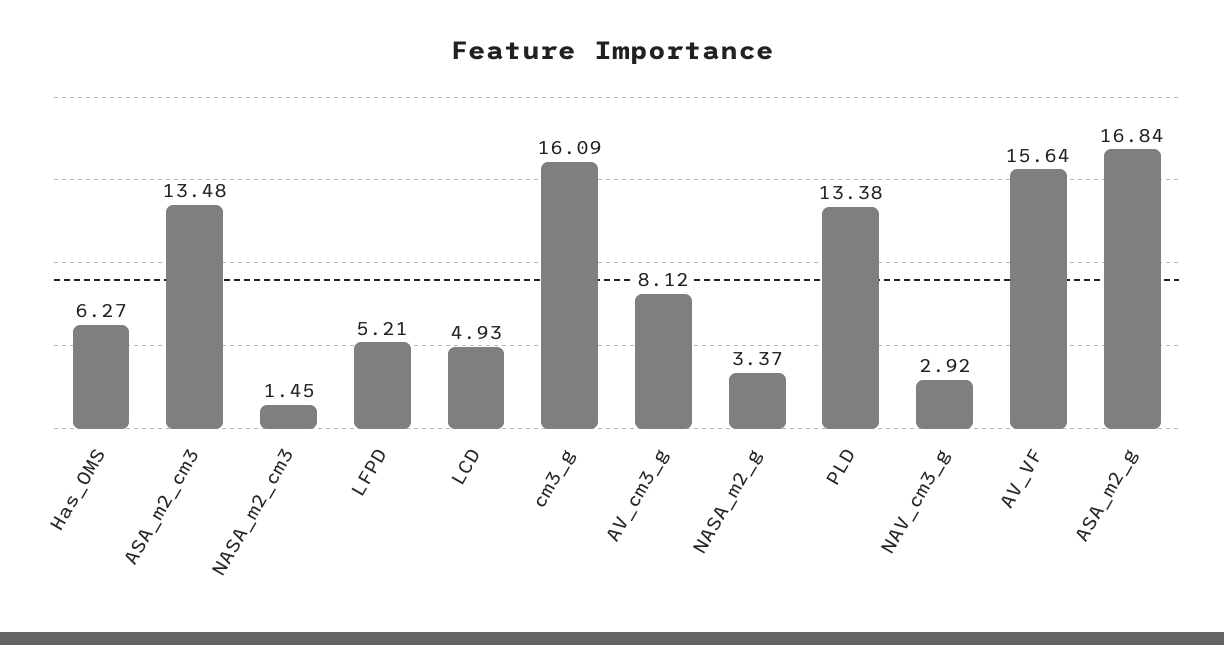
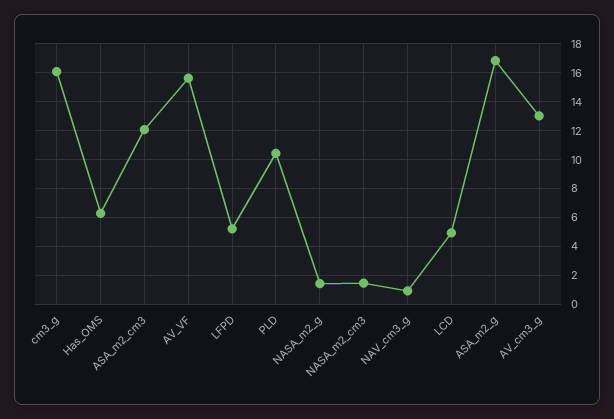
ASA_m2_cm3: 13.48 -> 12
AV_cm3_g: 8.12 -> 13
NASA_m2_g: 3.37 -> 1.5
PLD: 13.38 -> 10.5
NAV_cm3_g: 2.92 -> 1

